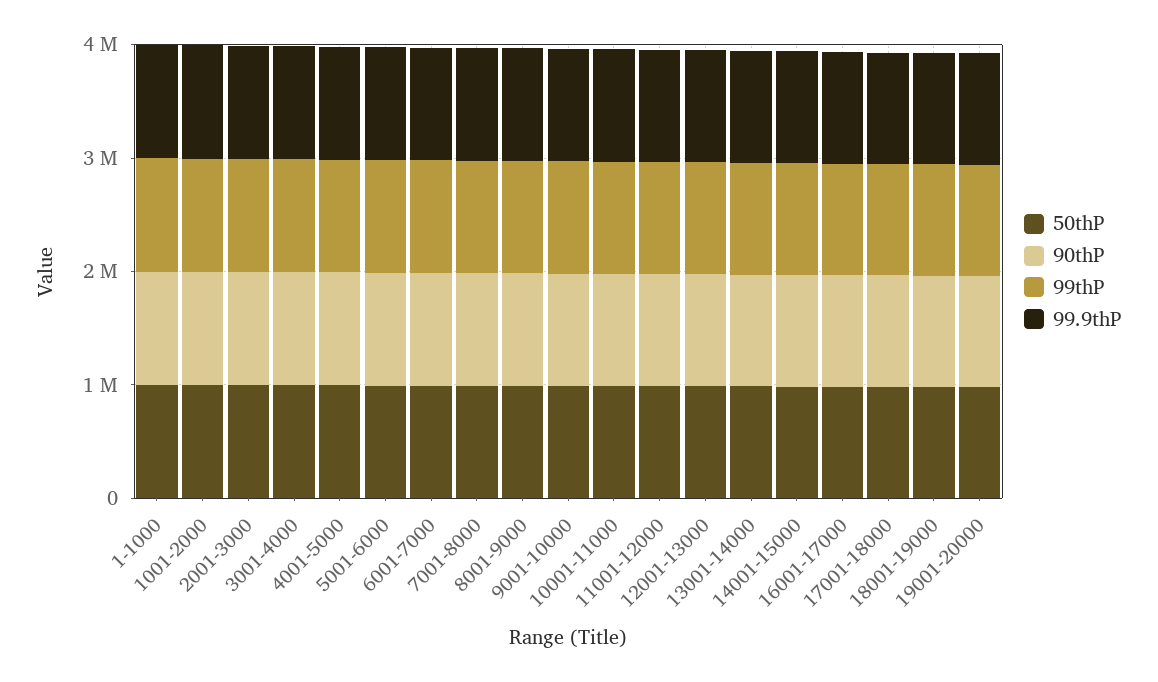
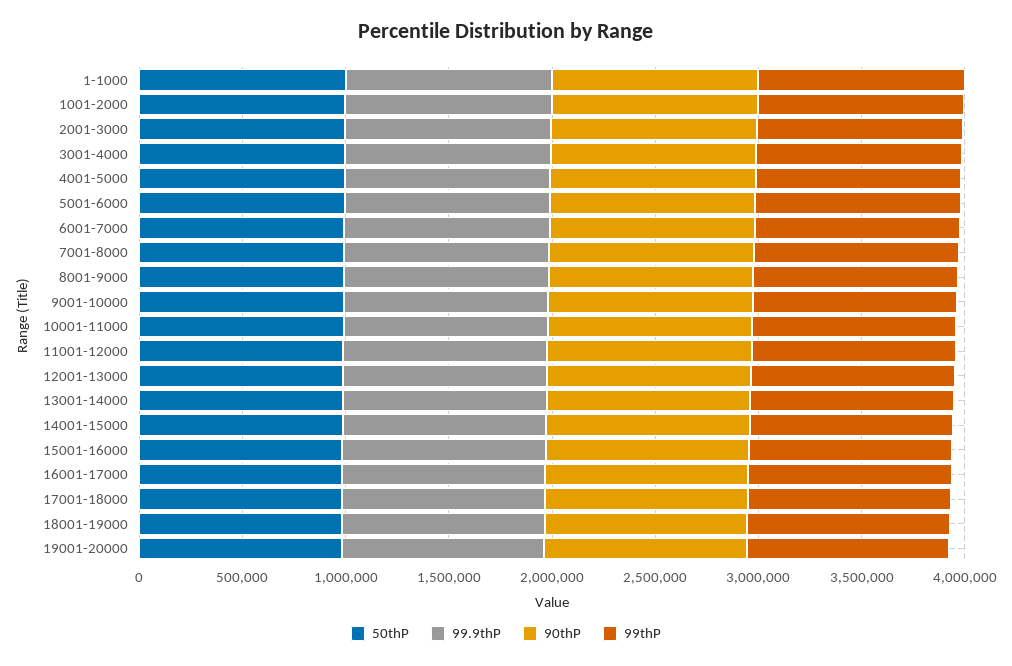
50thP, 15001-16000: none -> 1000000
99.9thP, 15001-16000: none -> 1000000
90thP, 15001-16000: none -> 1000000
99thP, 15001-16000: none -> 1000000

